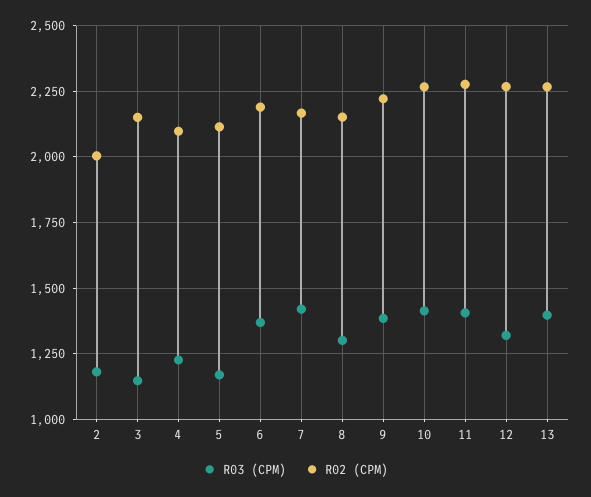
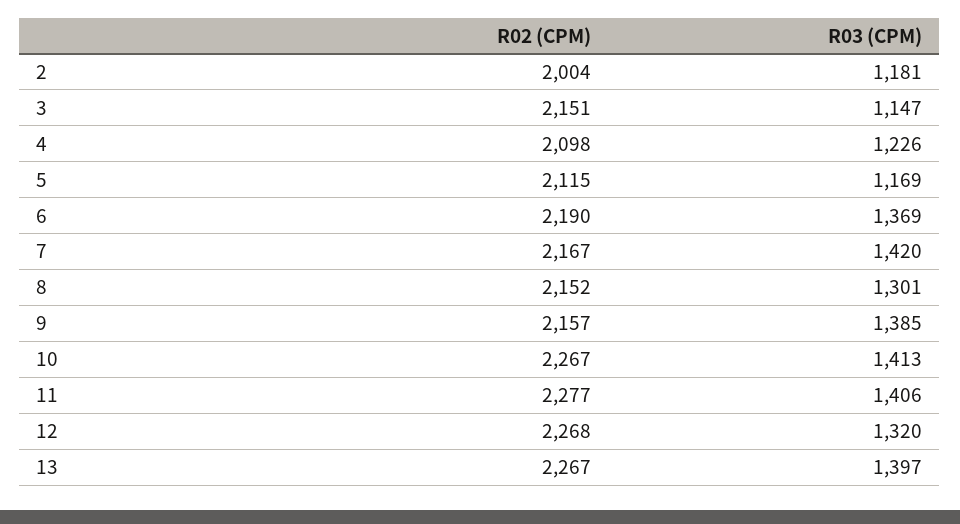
R02 (CPM), 9: 2225 -> 2157

